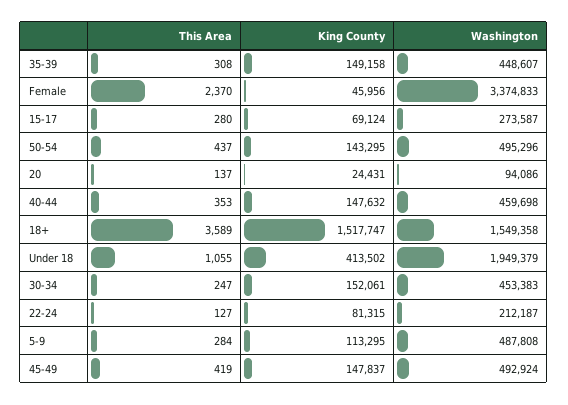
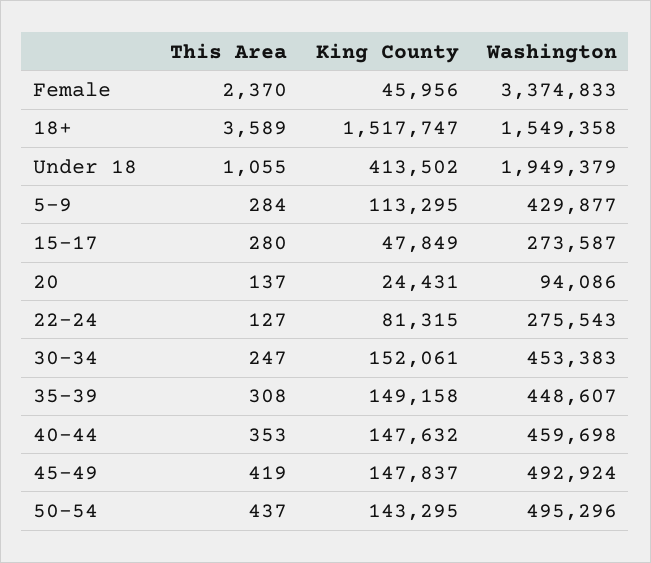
King County, 15-17: 69124 -> 47849
Washington, 22-24: 212187 -> 275543
Washington, 5-9: 487808 -> 429877

